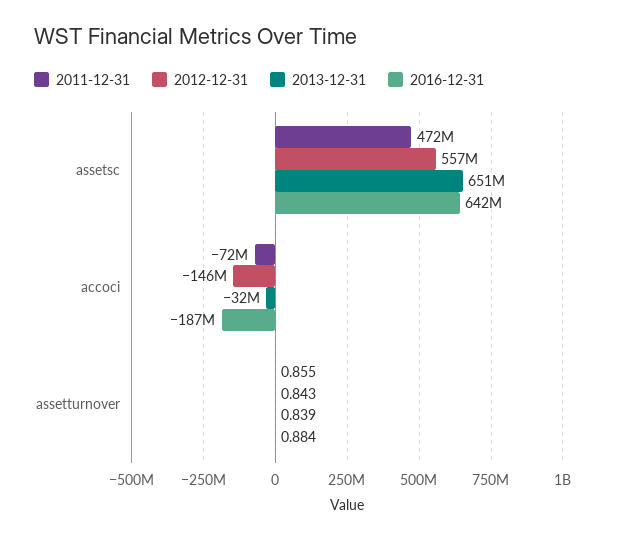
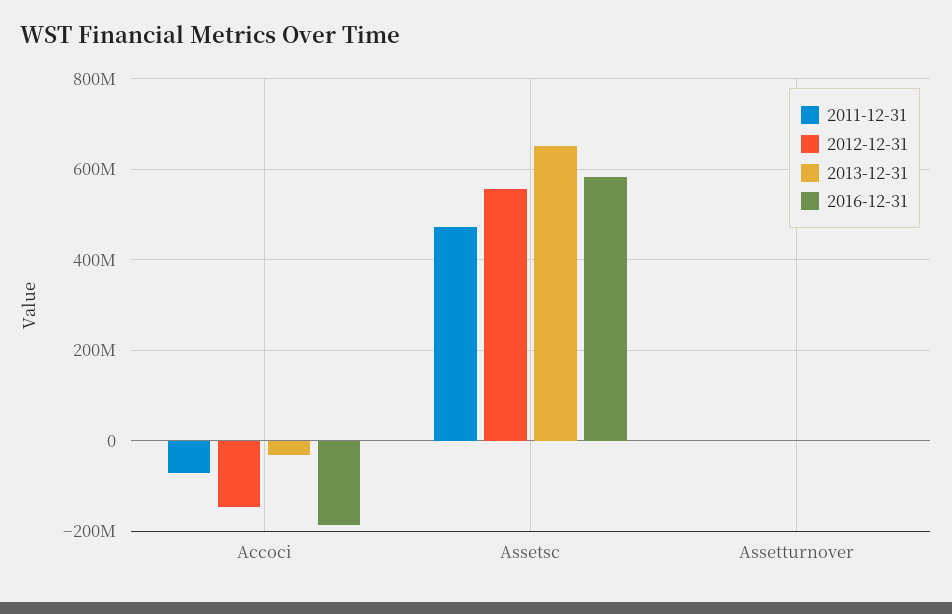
2016-12-31, assetsc: 642000000 -> 580000000

